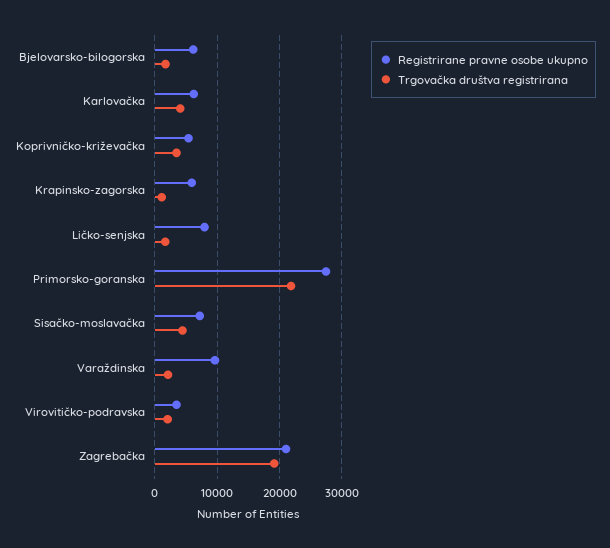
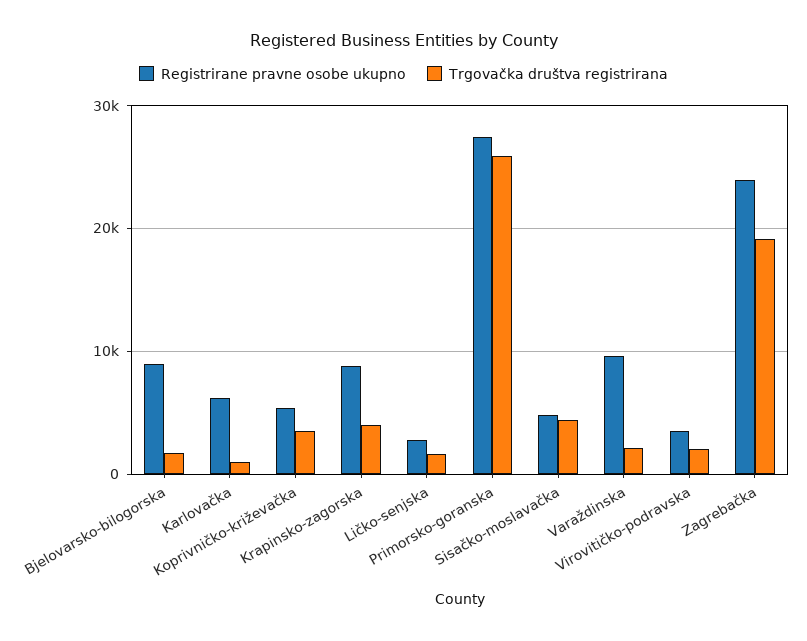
Registrirane pravne osobe ukupno, Bjelovarsko-bilogorska: 6000 -> 9000
Trgovačka društva registrirana, Karlovačka: 4000 -> 1000
Registrirane pravne osobe ukupno, Krapinsko-zagorska: 6000 -> 9000
Trgovačka društva registrirana, Krapinsko-zagorska: 1000 -> 4000
Registrirane pravne osobe ukupno, Ličko-senjska: 8000 -> 3000
Trgovačka društva registrirana, Primorsko-goranska: 22000 -> 26000
Registrirane pravne osobe ukupno, Sisačko-moslavačka: 7000 -> 5000
Registrirane pravne osobe ukupno, Zagrebačka: 21000 -> 24000

